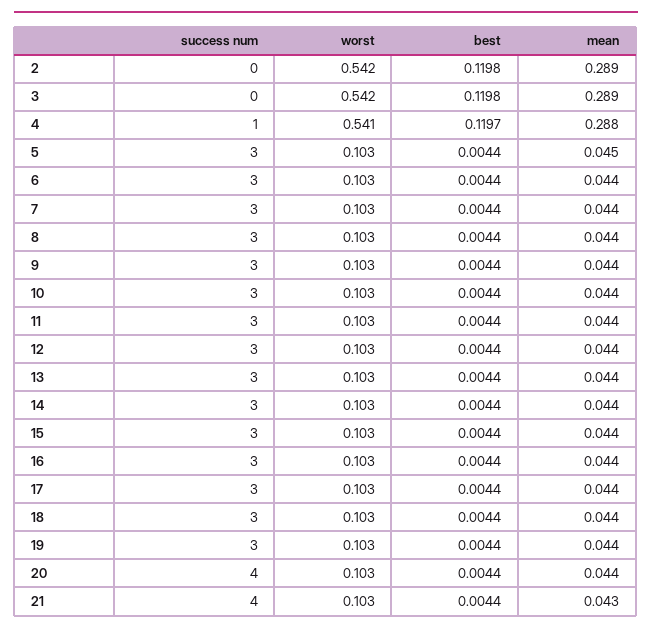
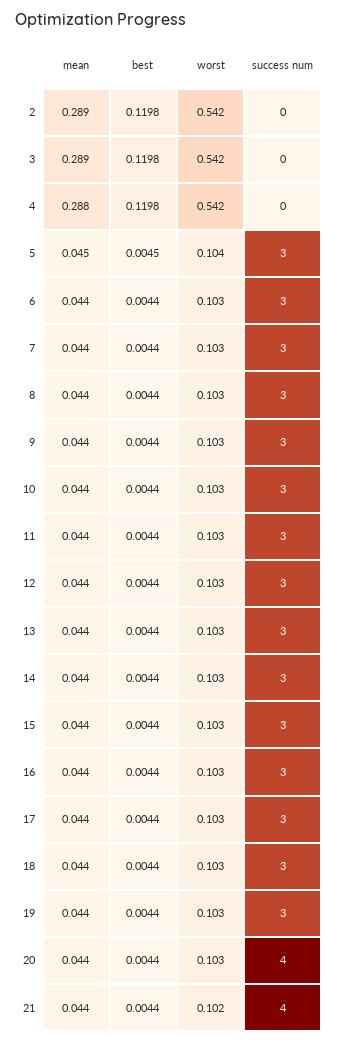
success num, 4: 1 -> 0
worst, 4: 0.541 -> 0.542
best, 4: 0.1197 -> 0.1198
worst, 5: 0.103 -> 0.104
best, 5: 0.0044 -> 0.0045
worst, 21: 0.103 -> 0.102
mean, 21: 0.043 -> 0.044

